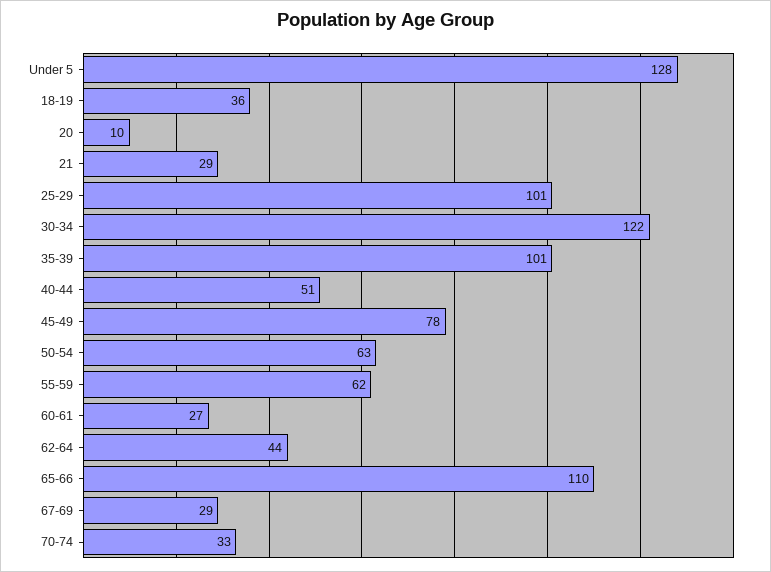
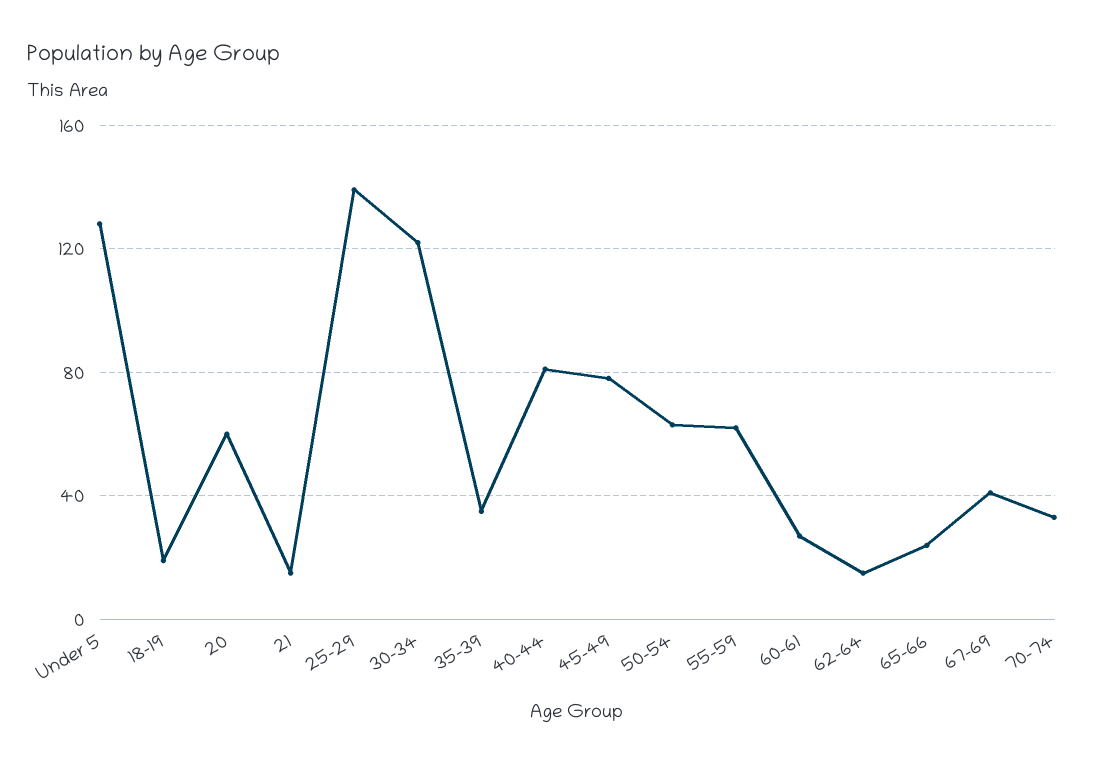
18-19: 36 -> 20
20: 10 -> 60
21: 29 -> 15
25-29: 101 -> 140
35-39: 101 -> 35
40-44: 51 -> 80
62-64: 44 -> 15
65-66: 110 -> 25
67-69: 29 -> 40

